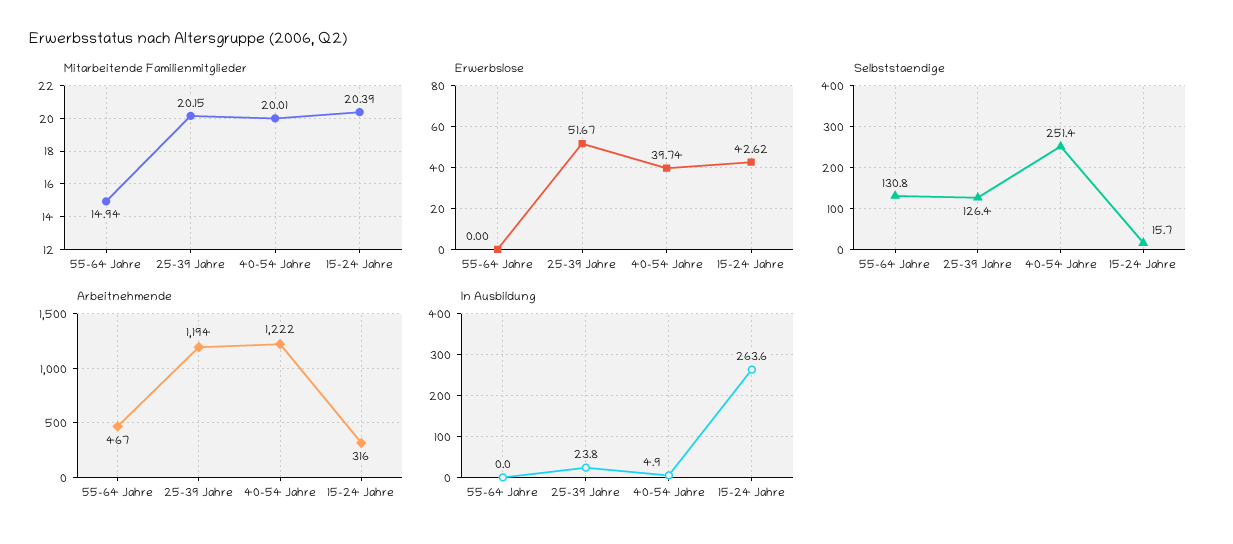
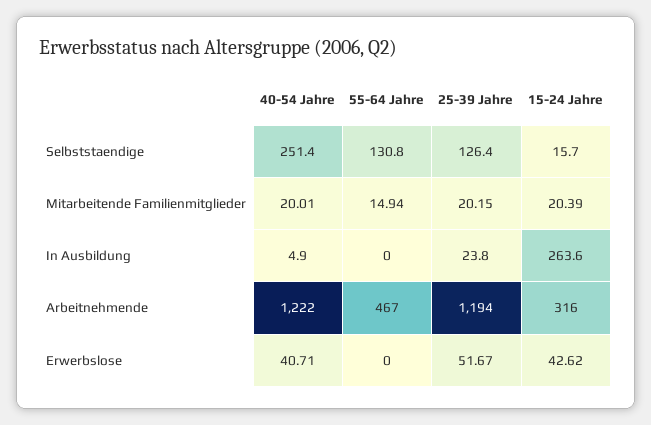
Erwerbslose, 40-54 Jahre: 39.74 -> 40.71

